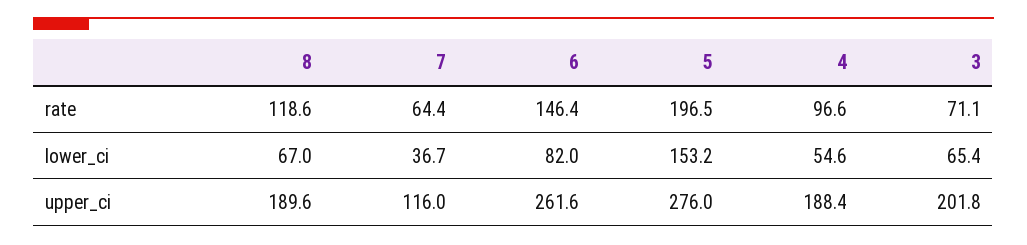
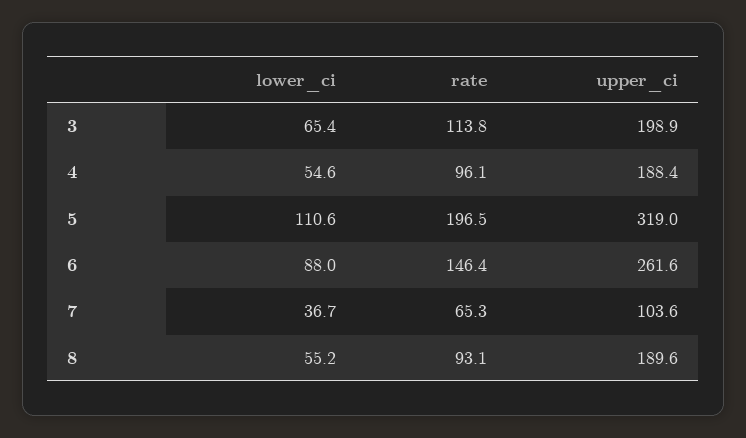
8, rate: 118.6 -> 93.1
7, rate: 64.4 -> 65.3
4, rate: 96.6 -> 96.1
3, rate: 71.1 -> 113.8
8, lower_ci: 67 -> 55.2
6, lower_ci: 82 -> 88
5, lower_ci: 153.2 -> 110.6
7, upper_ci: 116 -> 103.6
5, upper_ci: 276 -> 319
3, upper_ci: 201.8 -> 198.9

